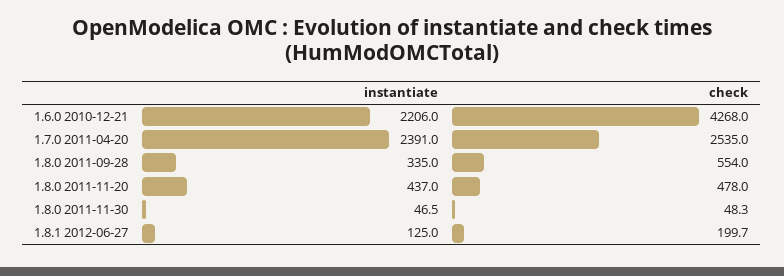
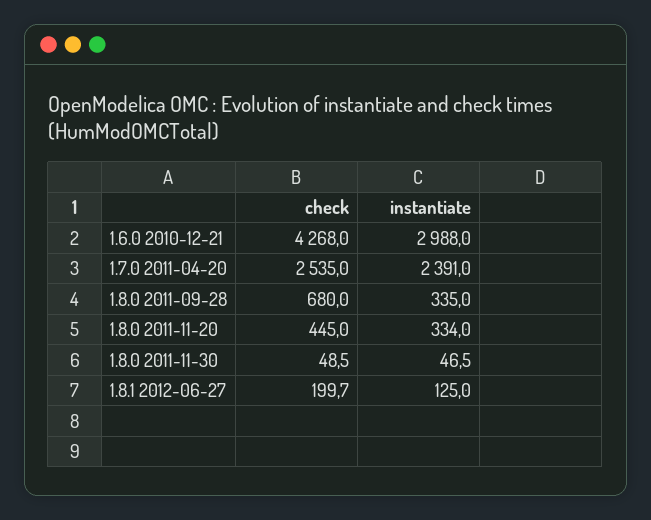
instantiate, 1.6.0 2010-12-21: 2206 -> 2988
check, 1.8.0 2011-09-28: 554 -> 680
instantiate, 1.8.0 2011-11-20: 437 -> 334
check, 1.8.0 2011-11-20: 478 -> 445
check, 1.8.0 2011-11-30: 48.3 -> 48.5

